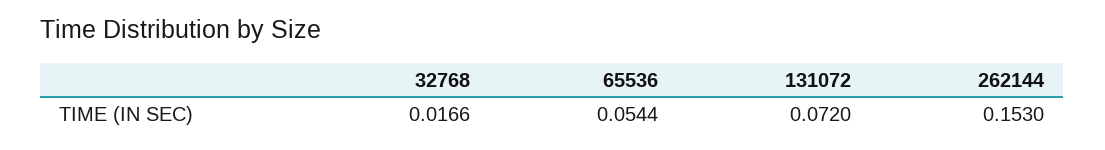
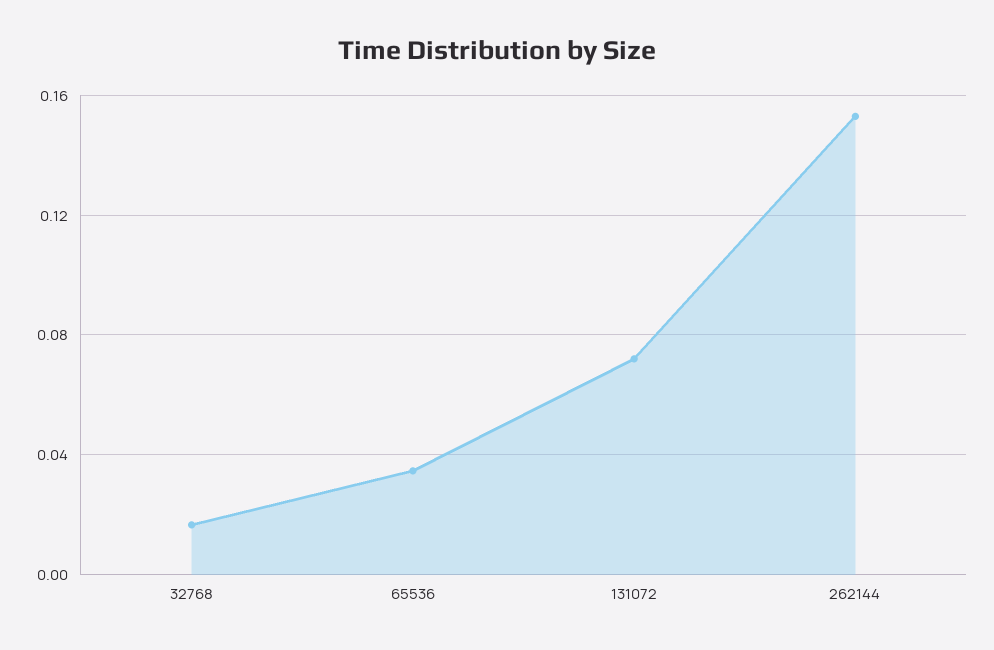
65536: 0.0544 -> 0.035

